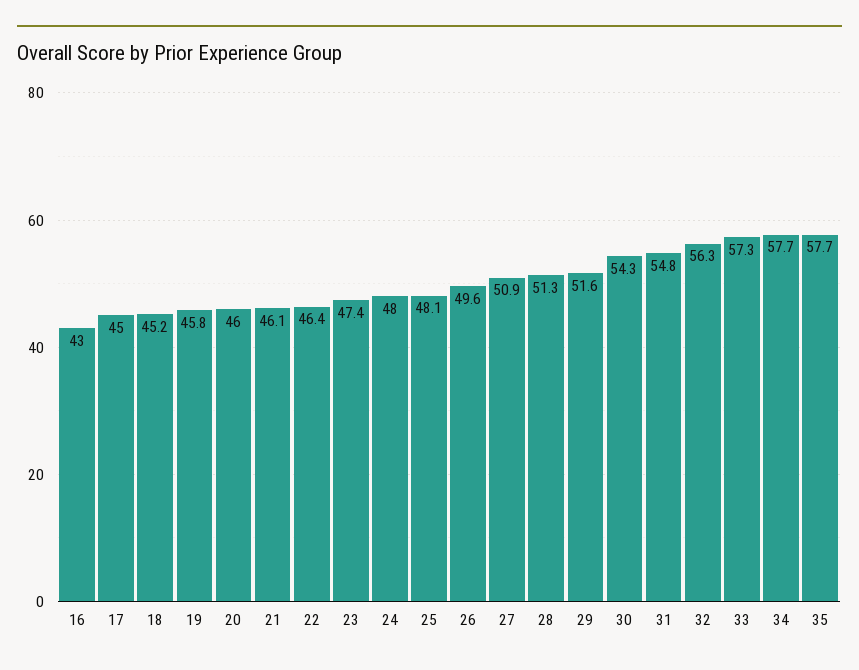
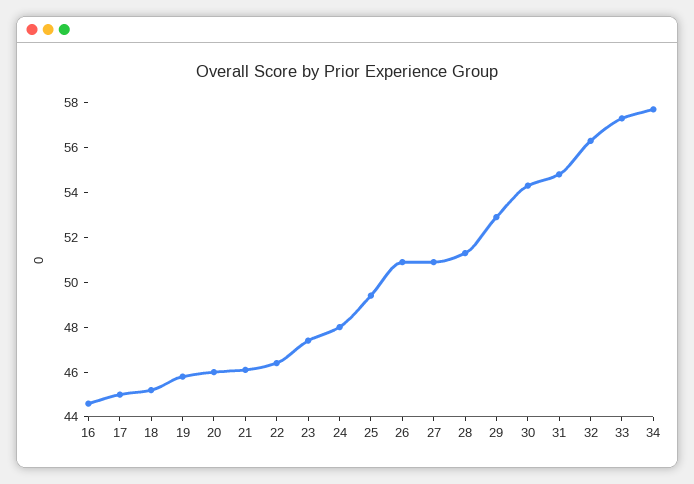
16: 43 -> 44.5
25: 48.1 -> 49.5
26: 49.6 -> 51
29: 51.6 -> 53
35: 57.7 -> none

